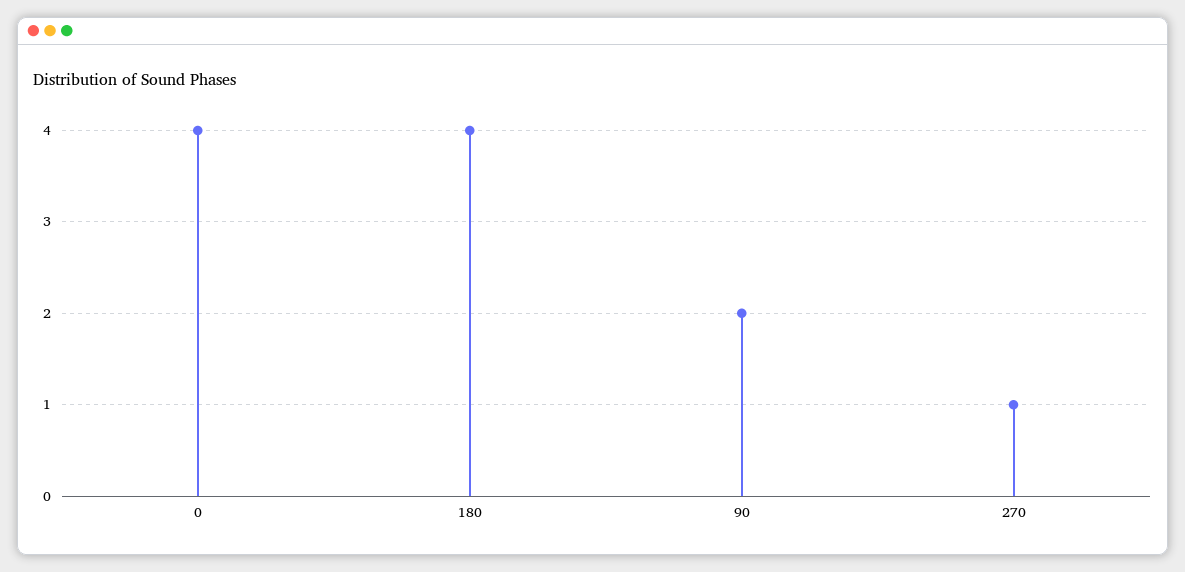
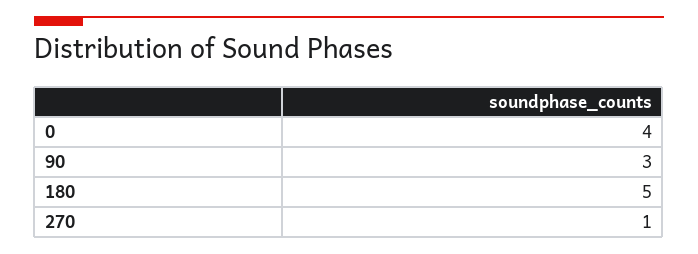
180: 4 -> 5
90: 2 -> 3

